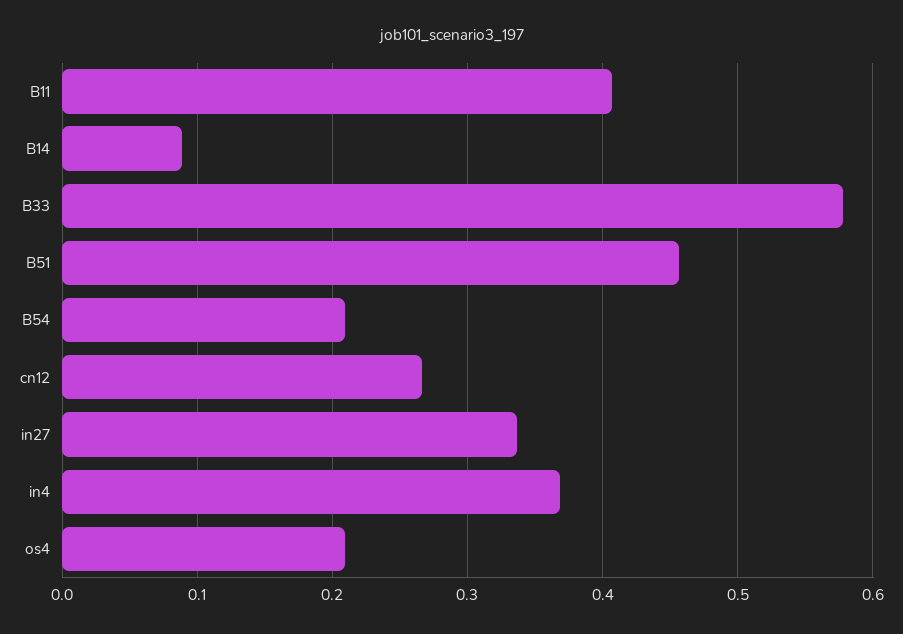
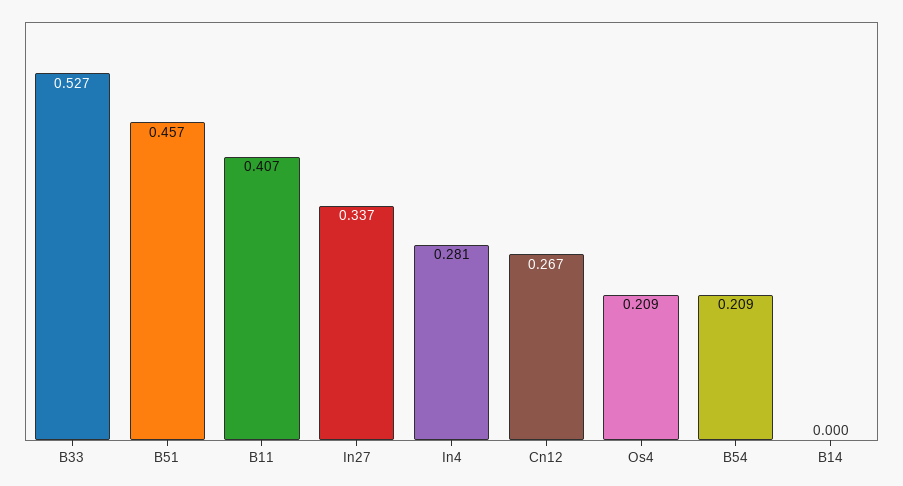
B14: 0.09 -> 0
B33: 0.58 -> 0.527
in4: 0.37 -> 0.281

